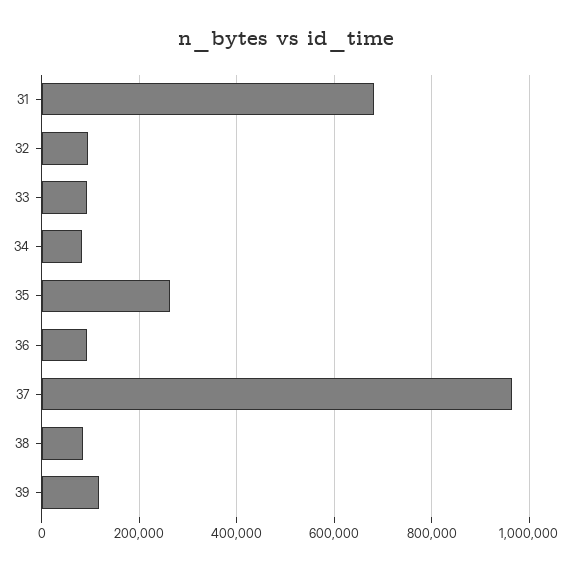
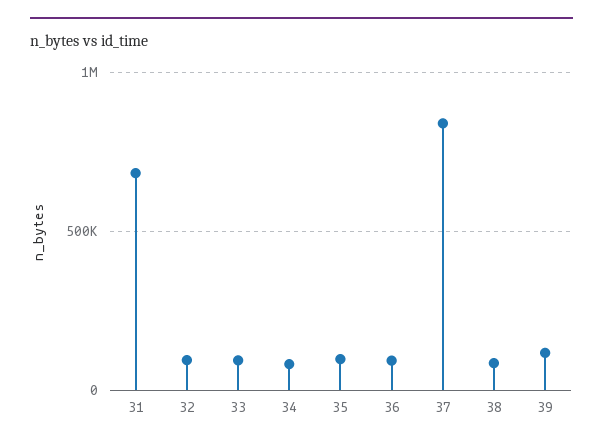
35: 260000 -> 100000
37: 960000 -> 850000

